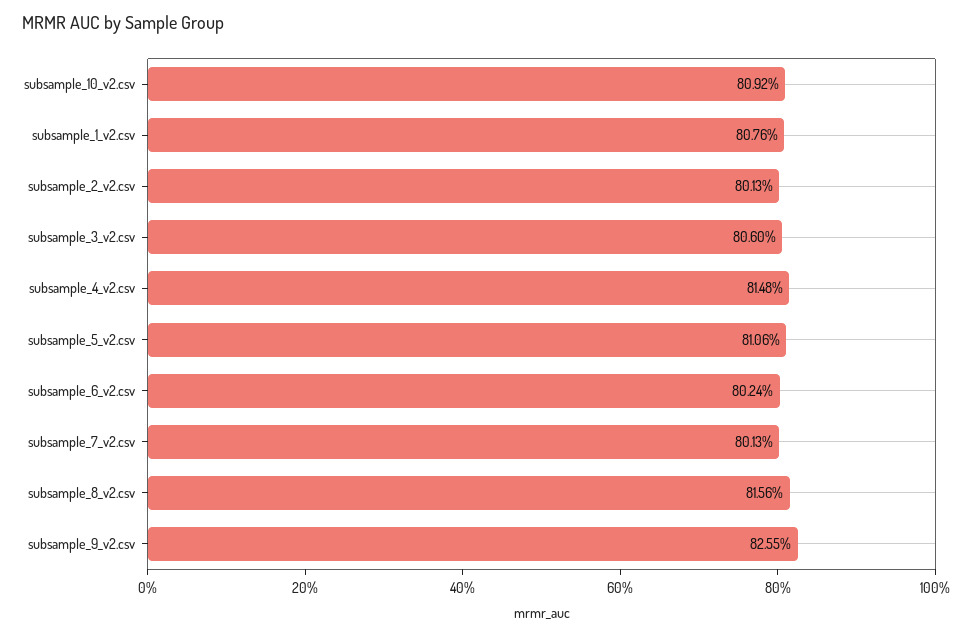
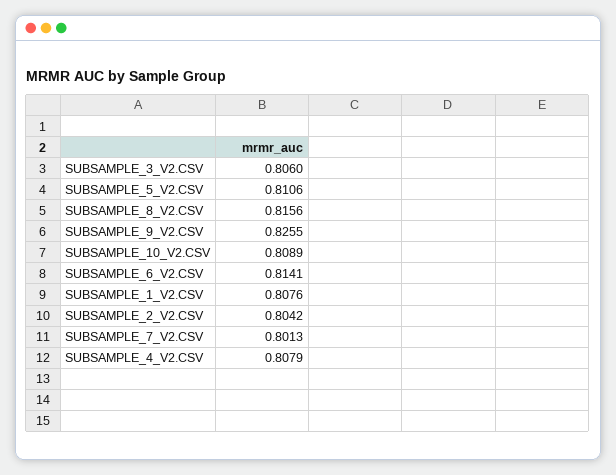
subsample_10_v2.csv: 0.8092 -> 0.8089
subsample_2_v2.csv: 0.8013 -> 0.8042
subsample_4_v2.csv: 0.8148 -> 0.8079
subsample_6_v2.csv: 0.8024 -> 0.8141

